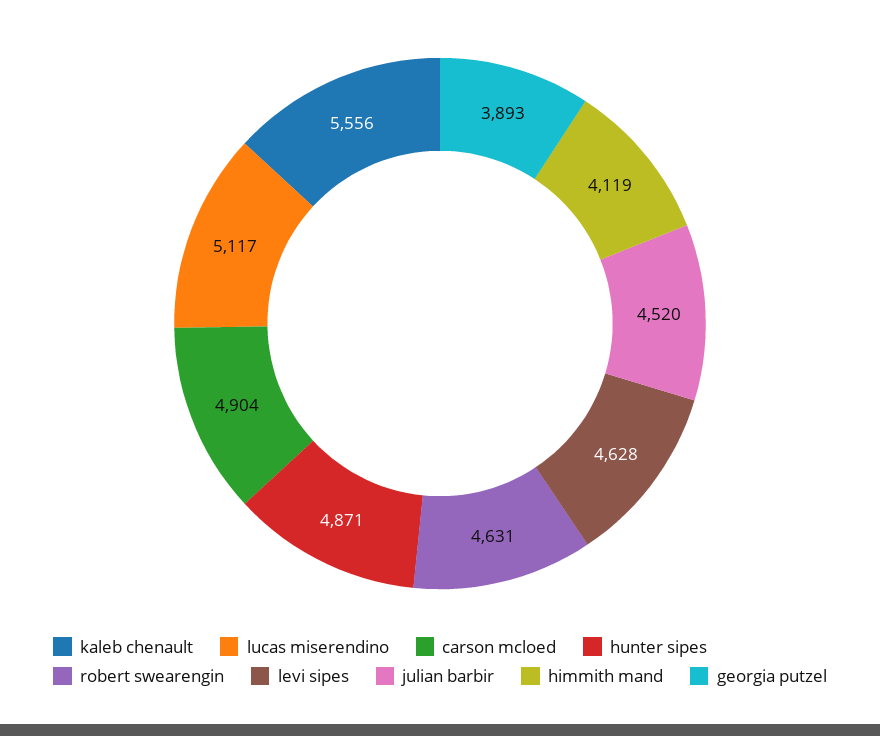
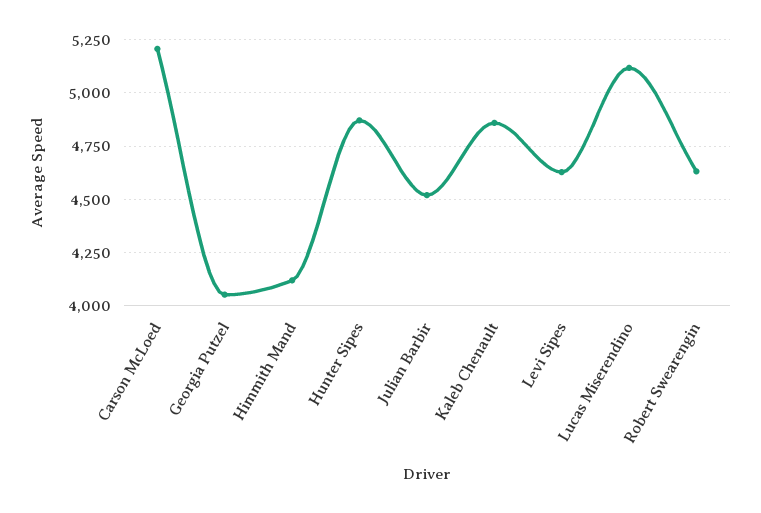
kaleb chenault: 5556 -> 4850
carson mcloed: 4904 -> 5200
georgia putzel: 3893 -> 4050

